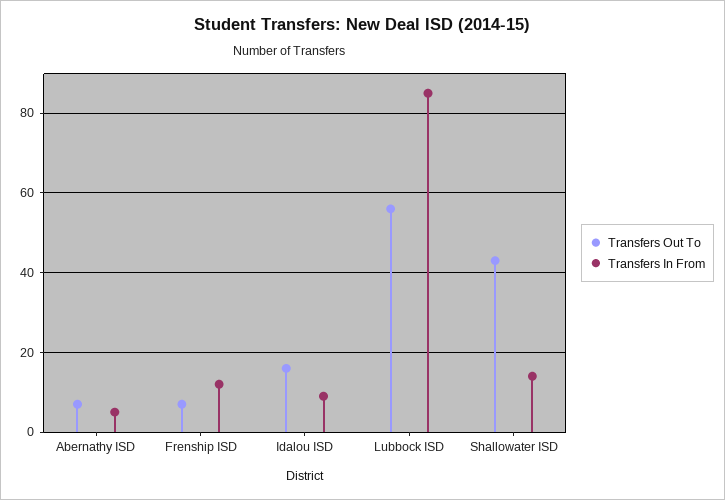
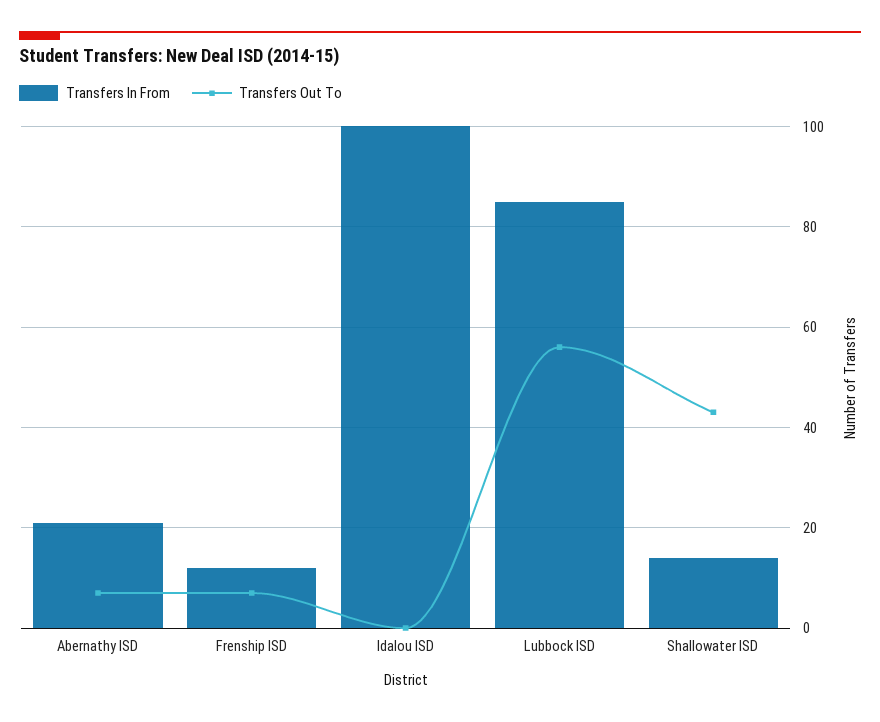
Transfers In From, Abernathy ISD: 5 -> 20
Transfers Out To, Idalou ISD: 15 -> 0
Transfers In From, Idalou ISD: 10 -> 100

